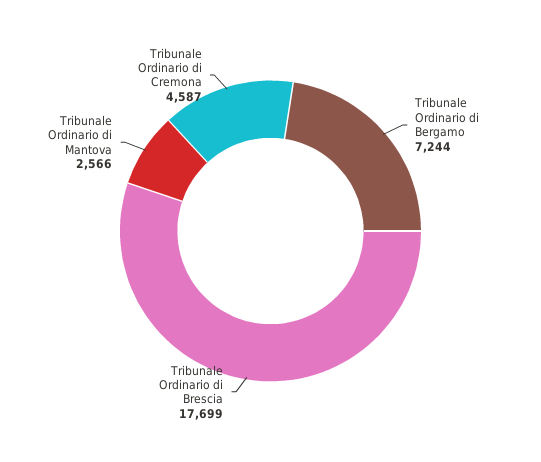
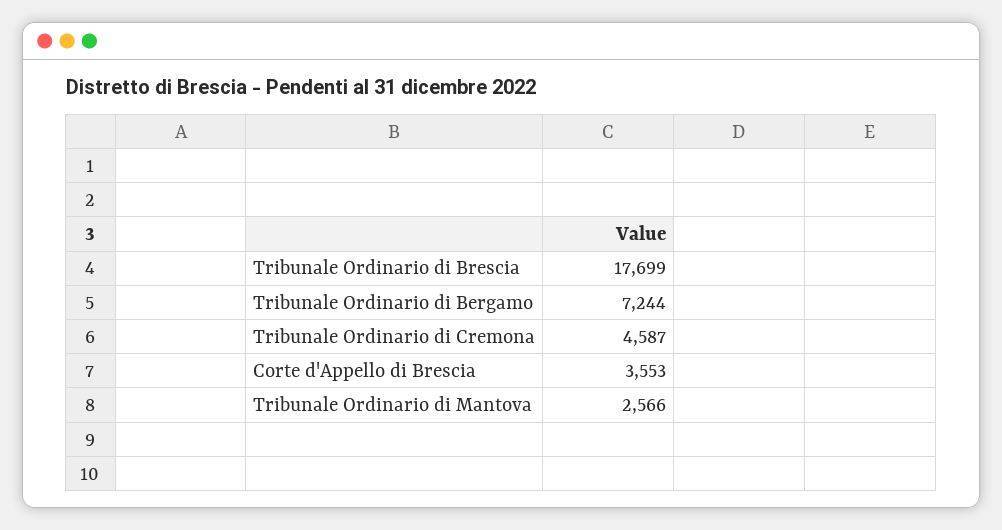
Corte d'Appello di Brescia: none -> 3553

